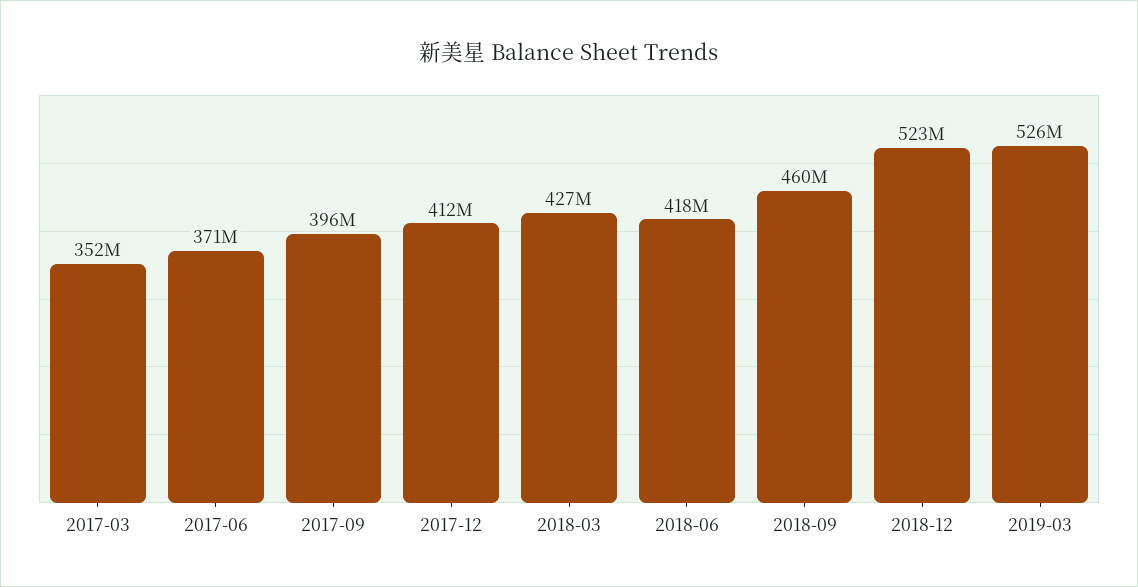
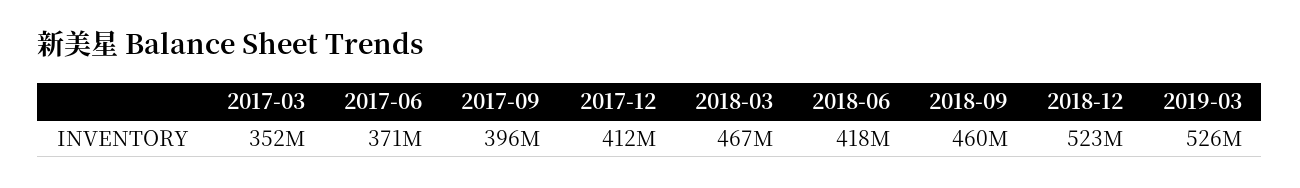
2018-03: 427000000 -> 467000000

